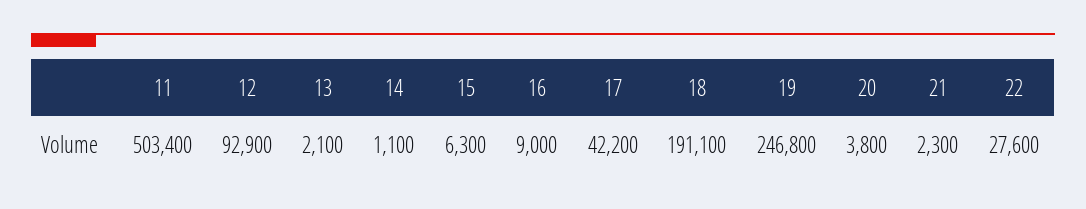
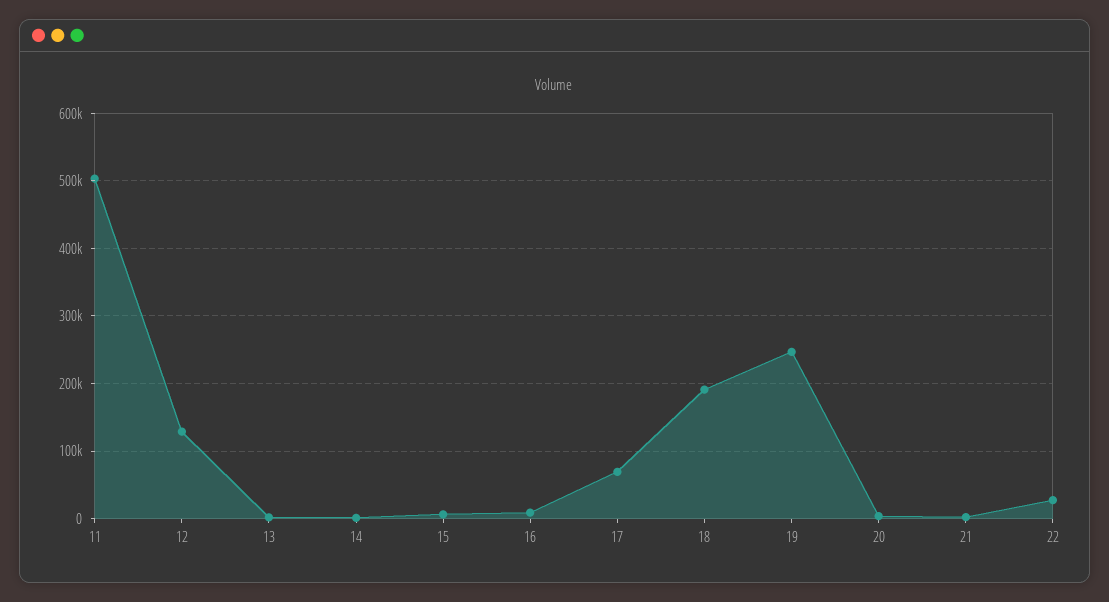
12: 92900 -> 130000
17: 42200 -> 70000

